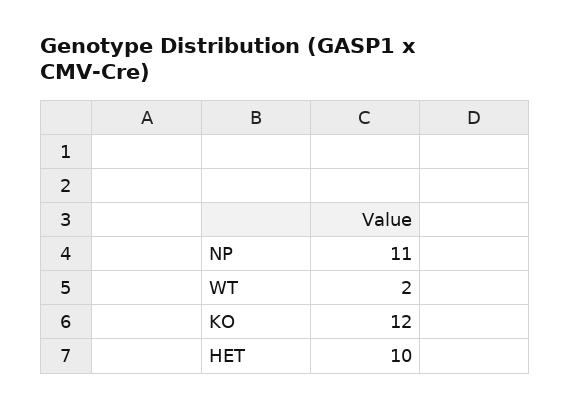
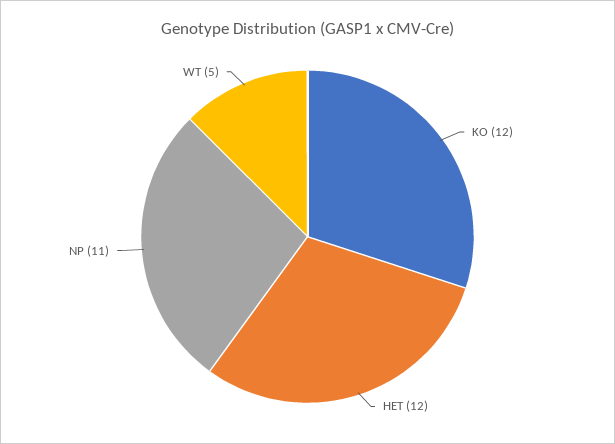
WT: 2 -> 5
HET: 10 -> 12

